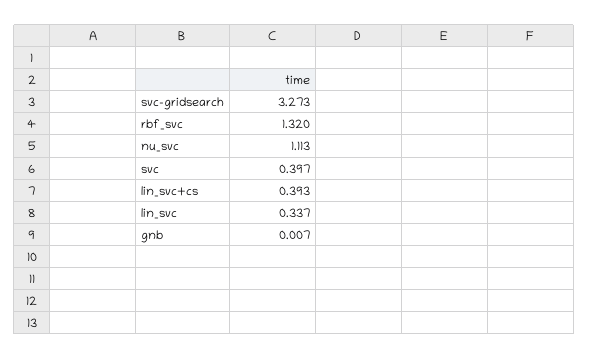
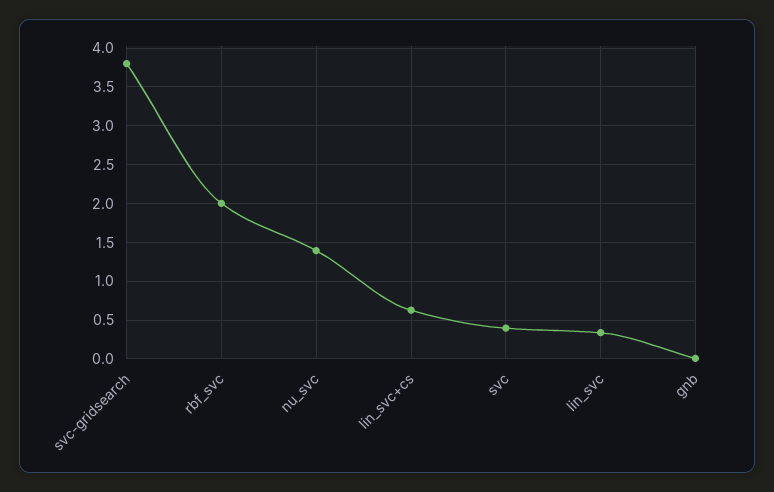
svc-gridsearch: 3.273 -> 3.8
rbf_svc: 1.32 -> 2
nu_svc: 1.113 -> 1.4
lin_svc+cs: 0.393 -> 0.6

